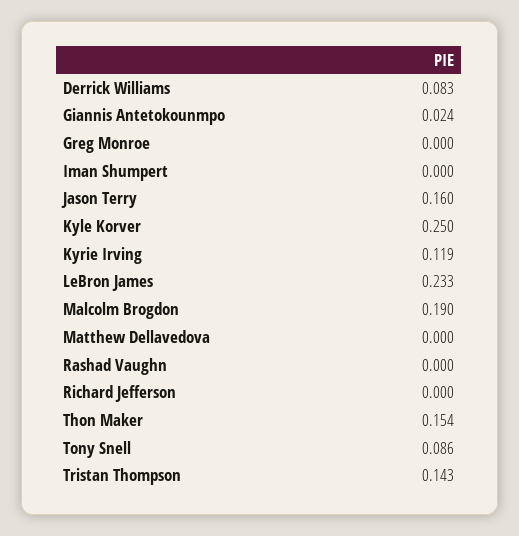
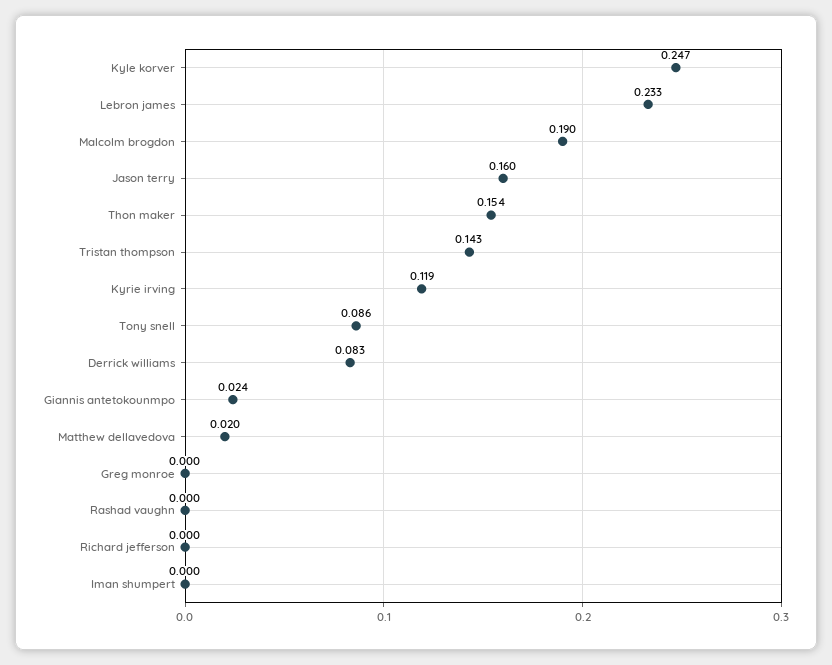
Kyle Korver: 0.25 -> 0.247
Matthew Dellavedova: 0 -> 0.02

